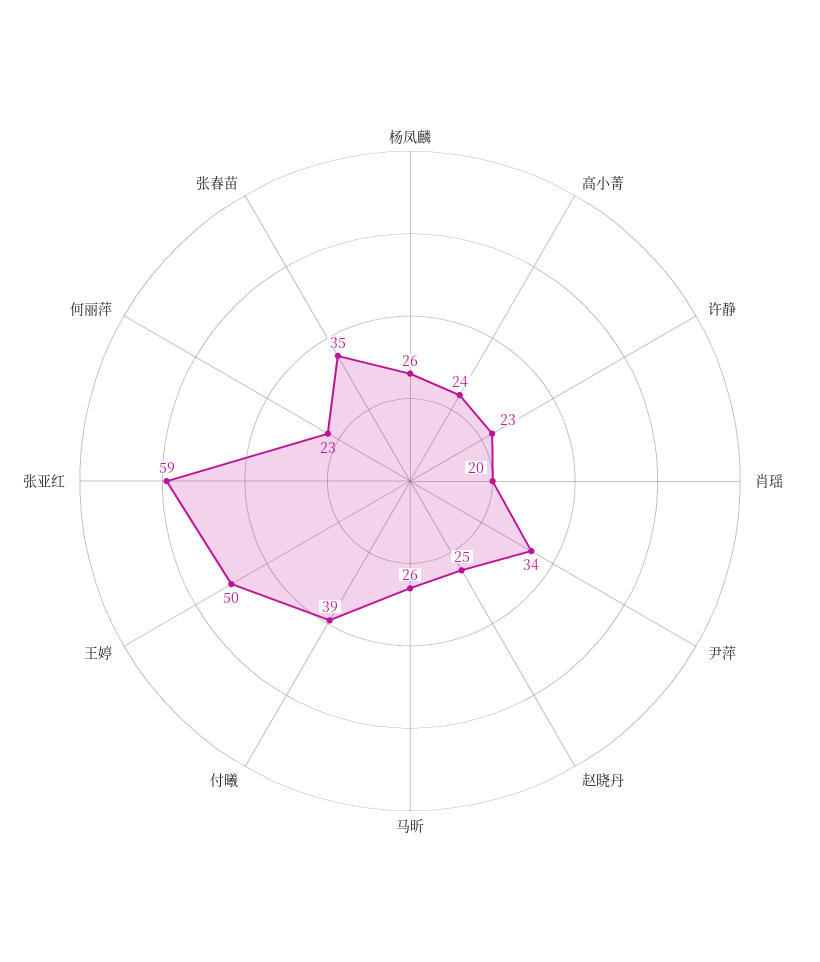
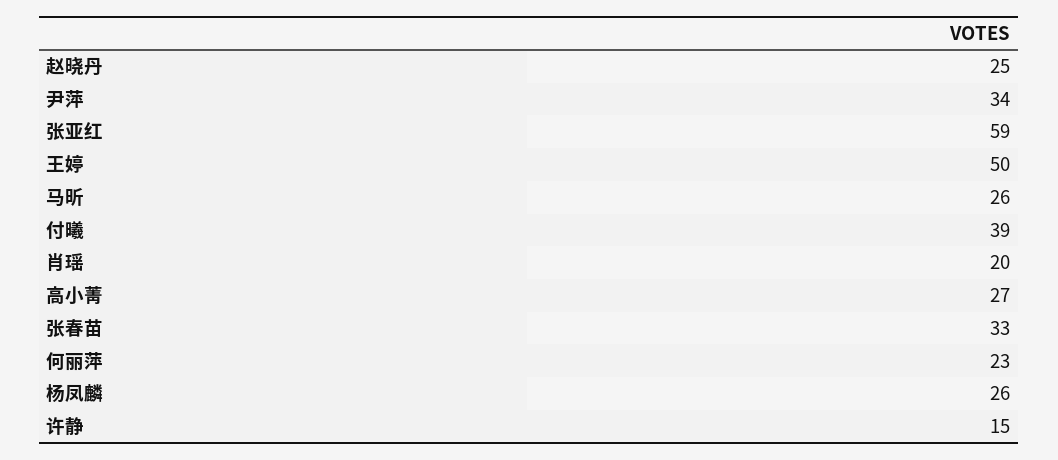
高小菁: 24 -> 27
许静: 23 -> 15
张春苗: 35 -> 33

